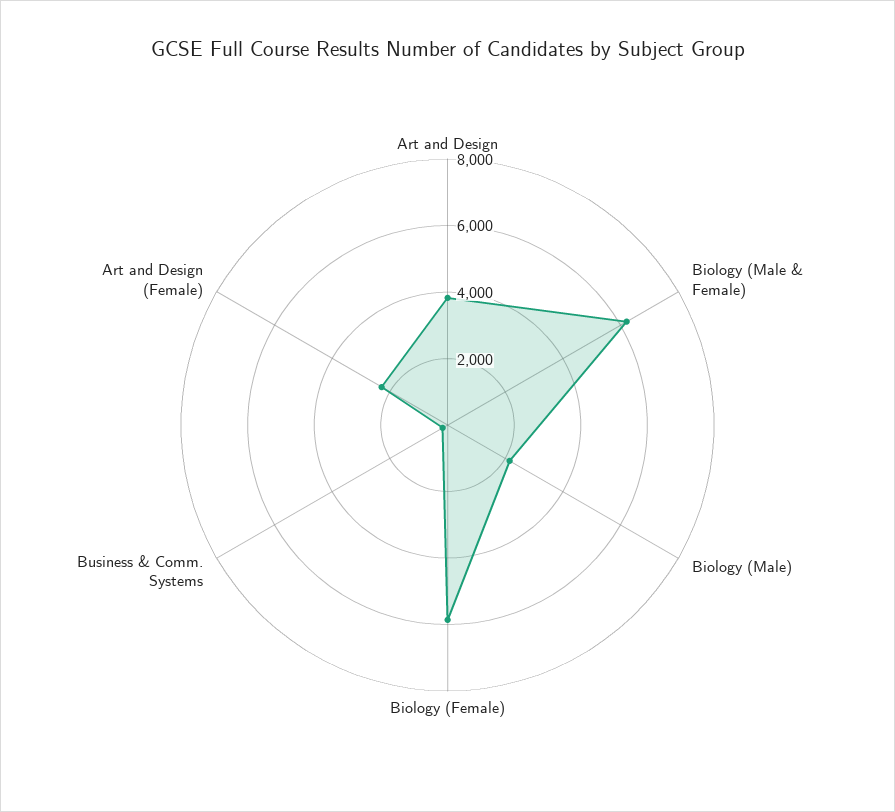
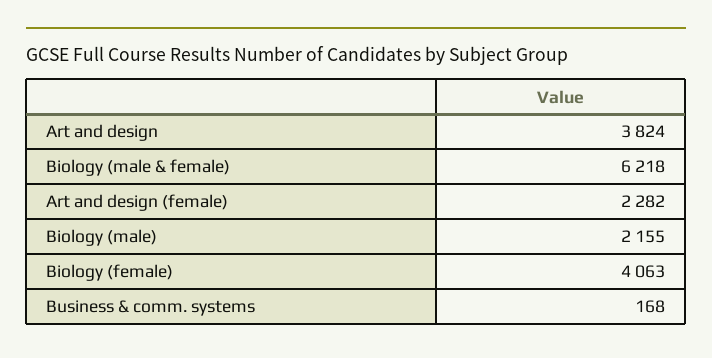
Biology (Female): 6000 -> 4063

